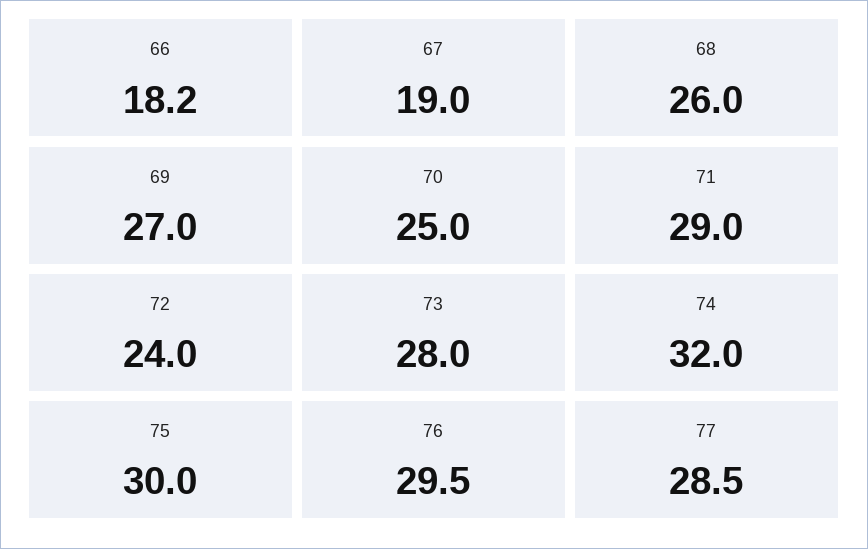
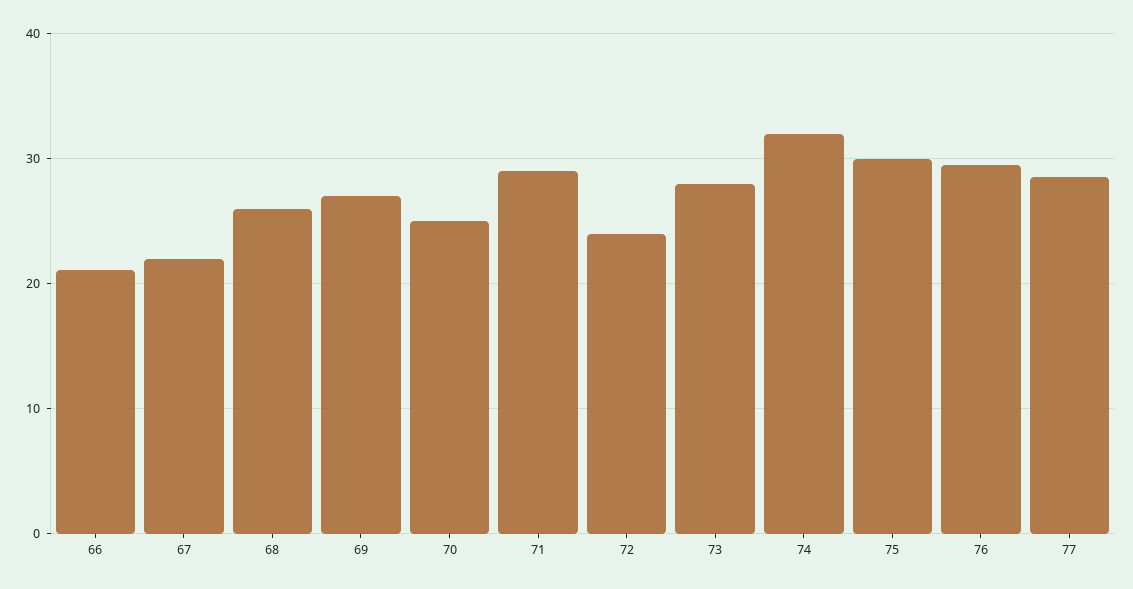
66: 18.2 -> 21
67: 19 -> 22

